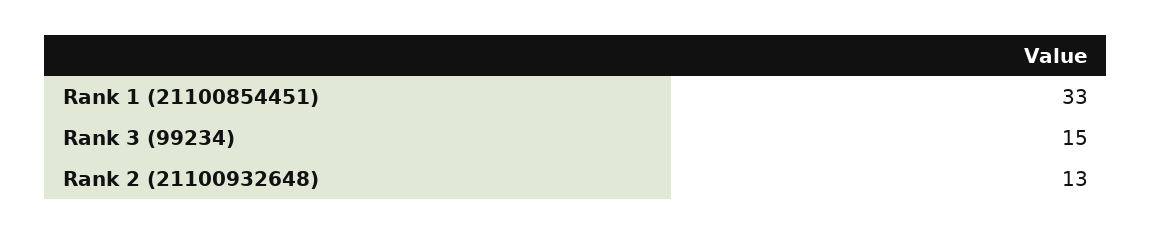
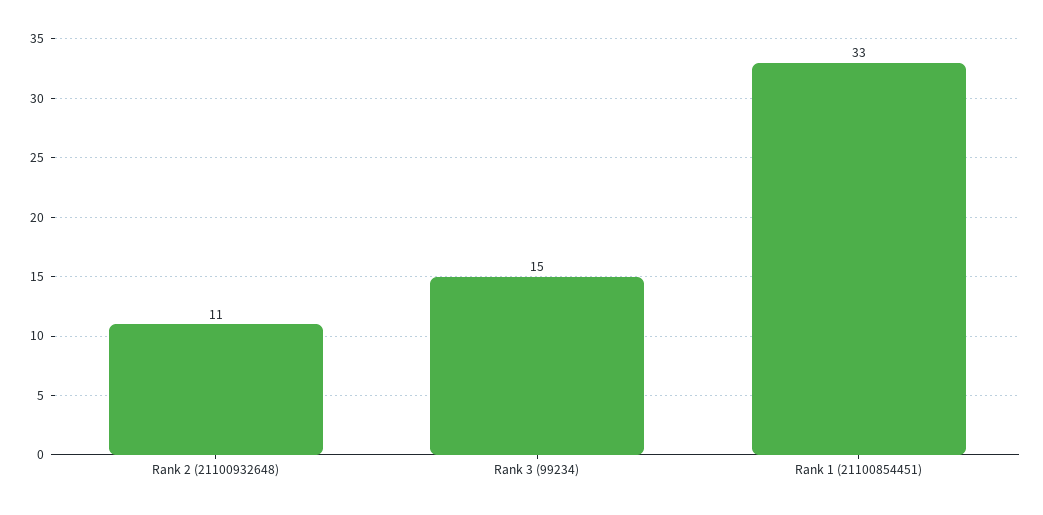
Rank 2 (21100932648): 13 -> 11

